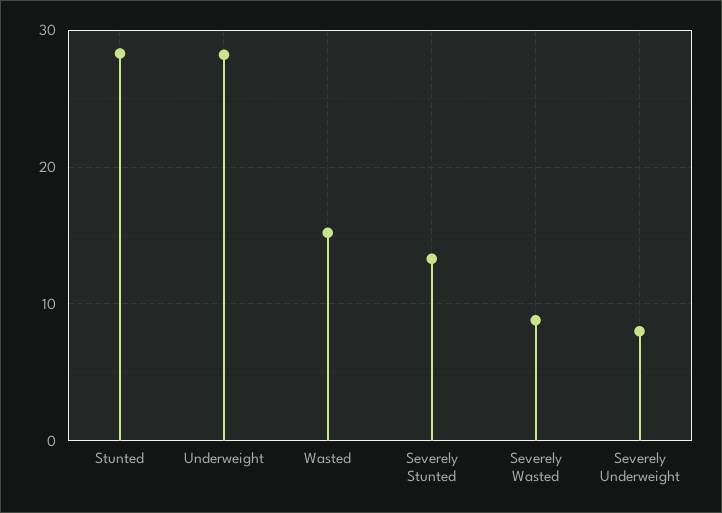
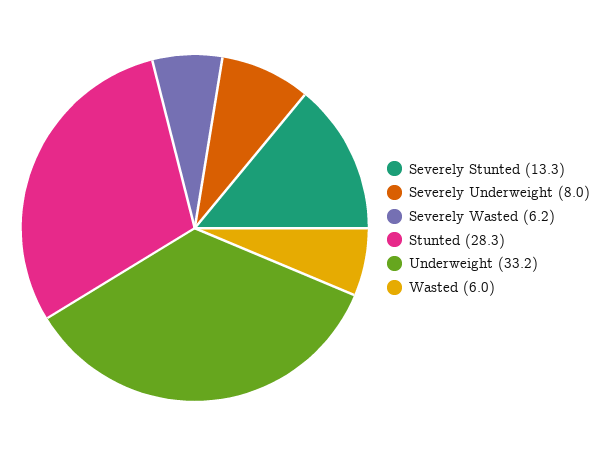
Underweight: 28 -> 33.2
Wasted: 15 -> 6
Severely Wasted: 9 -> 6.2

